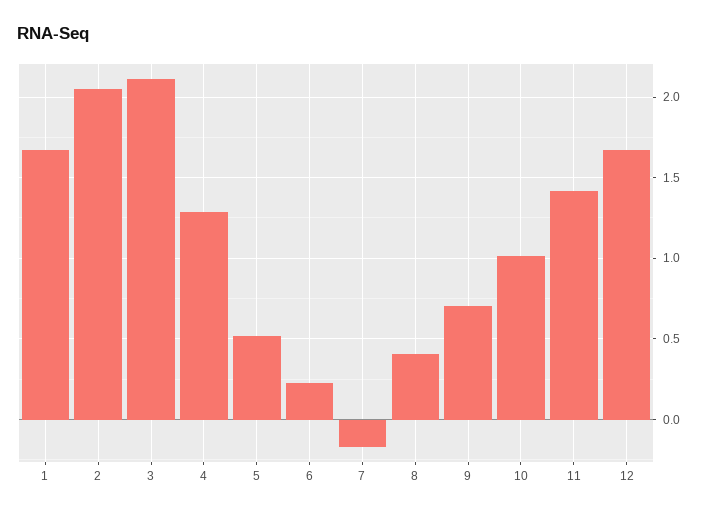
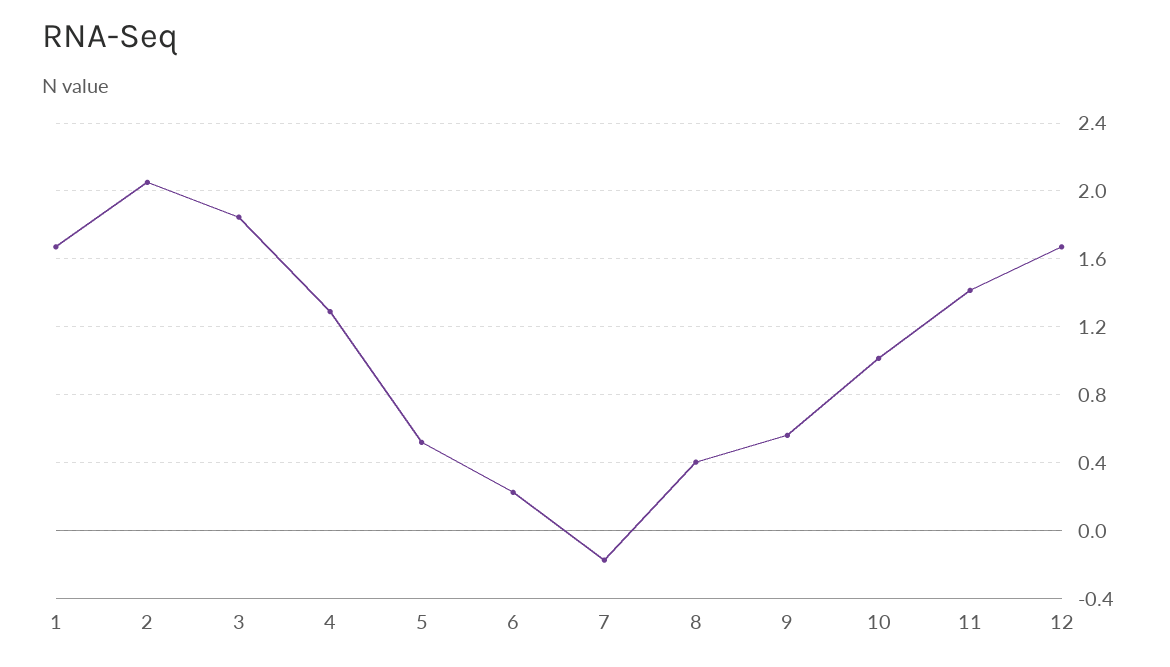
3: 2.1 -> 1.85
9: 0.7 -> 0.55

